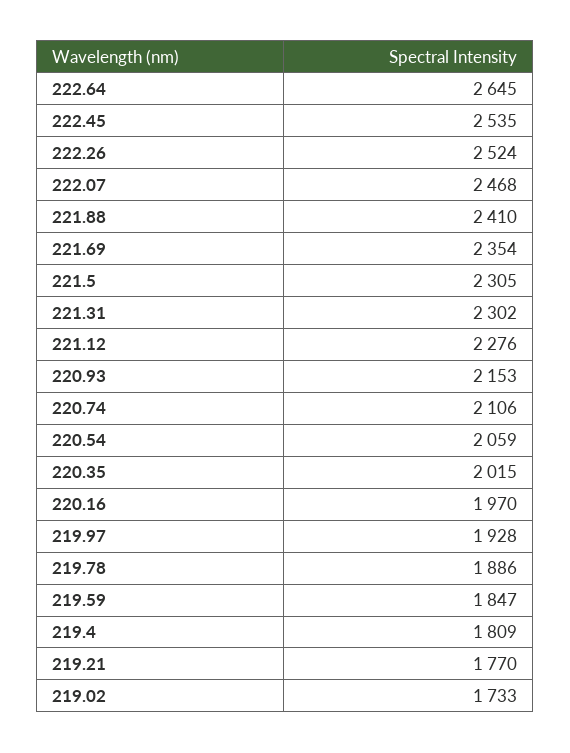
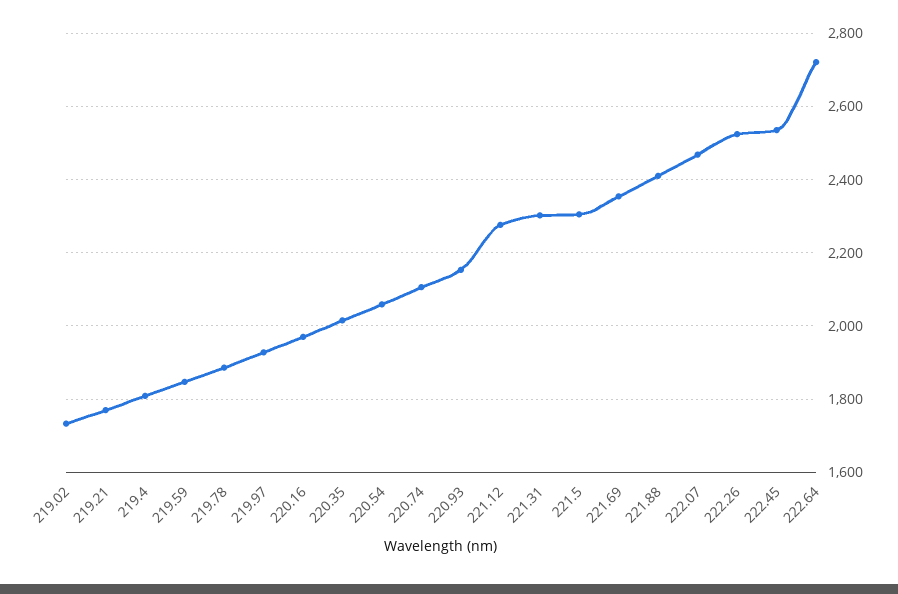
222.64: 2645 -> 2720

